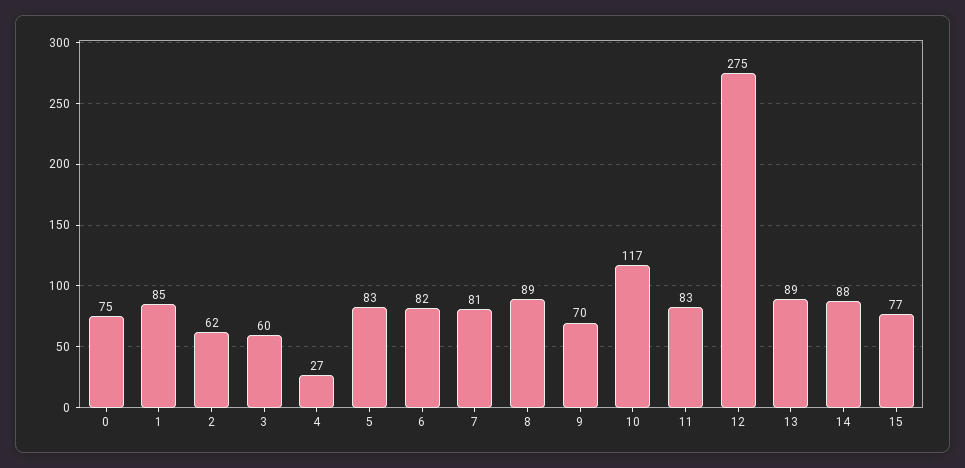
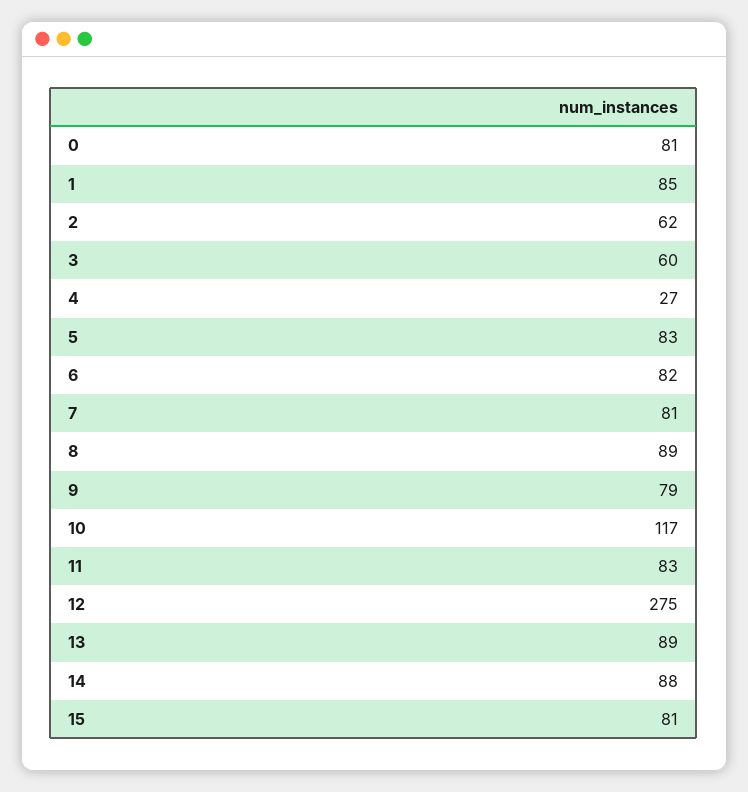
0: 75 -> 81
9: 70 -> 79
15: 77 -> 81

